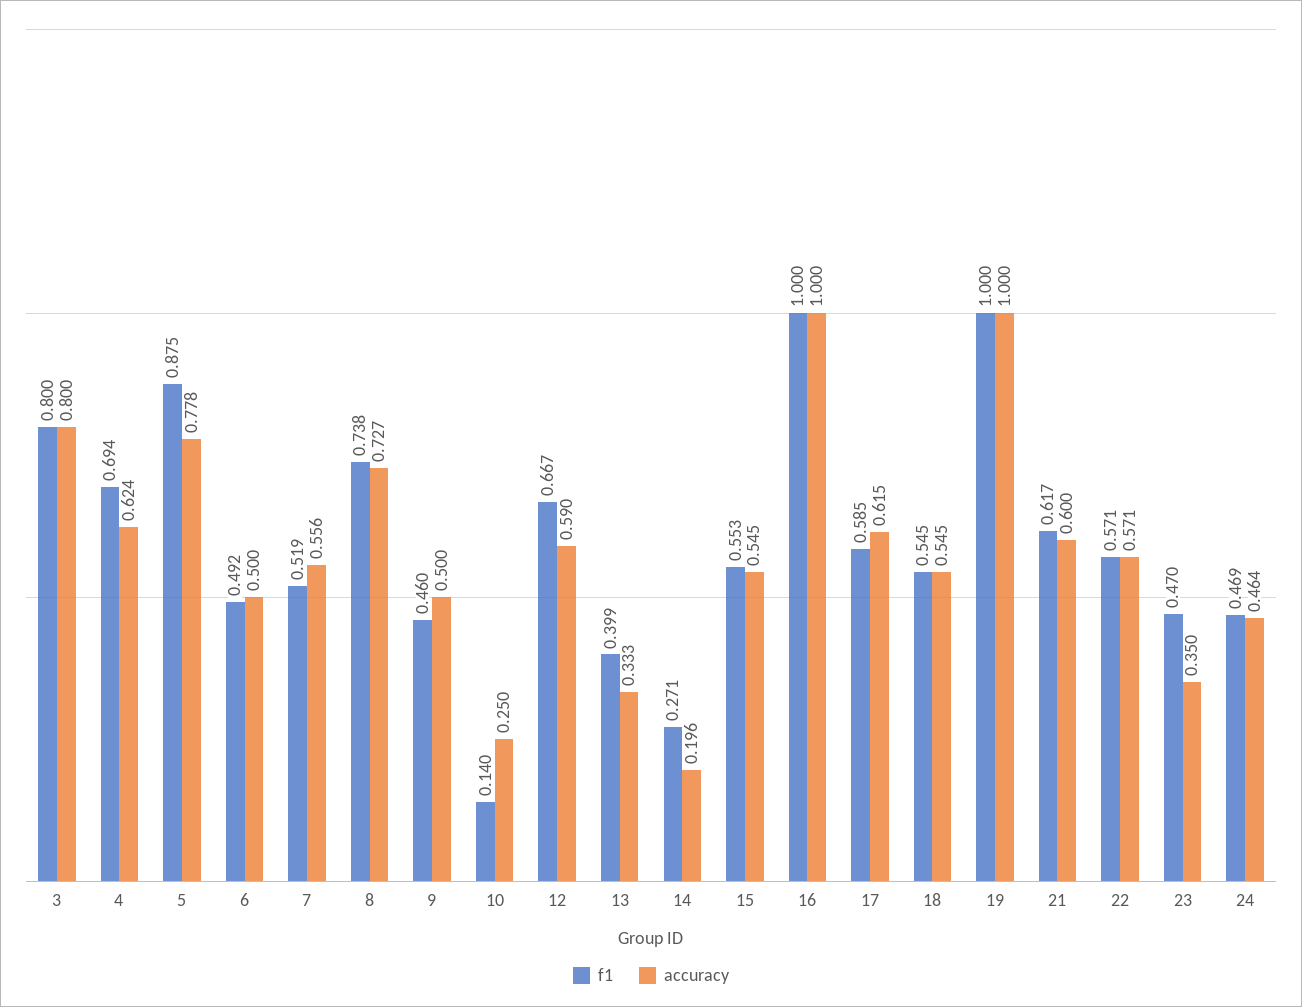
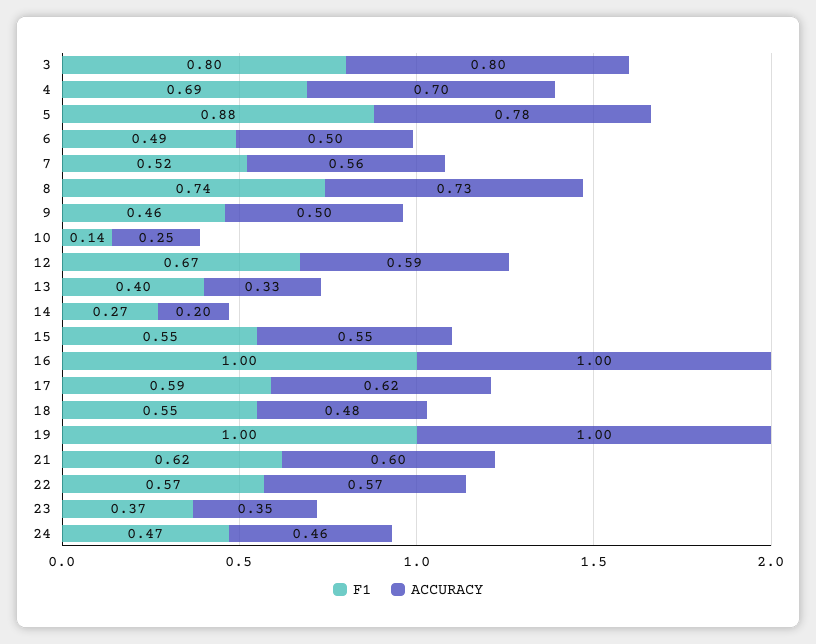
accuracy, 4: 0.624 -> 0.7
accuracy, 18: 0.545 -> 0.48
f1, 23: 0.47 -> 0.37

